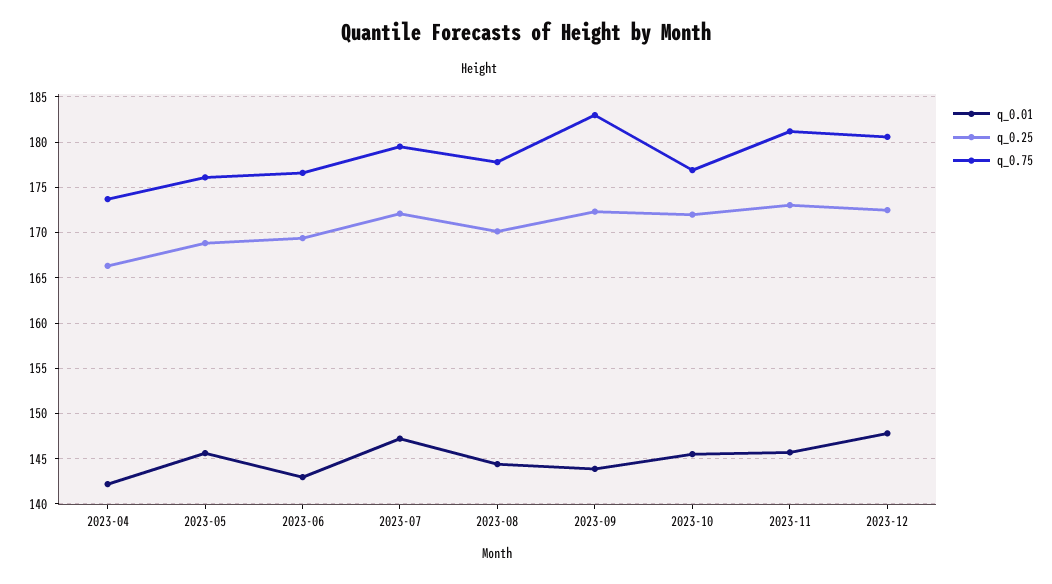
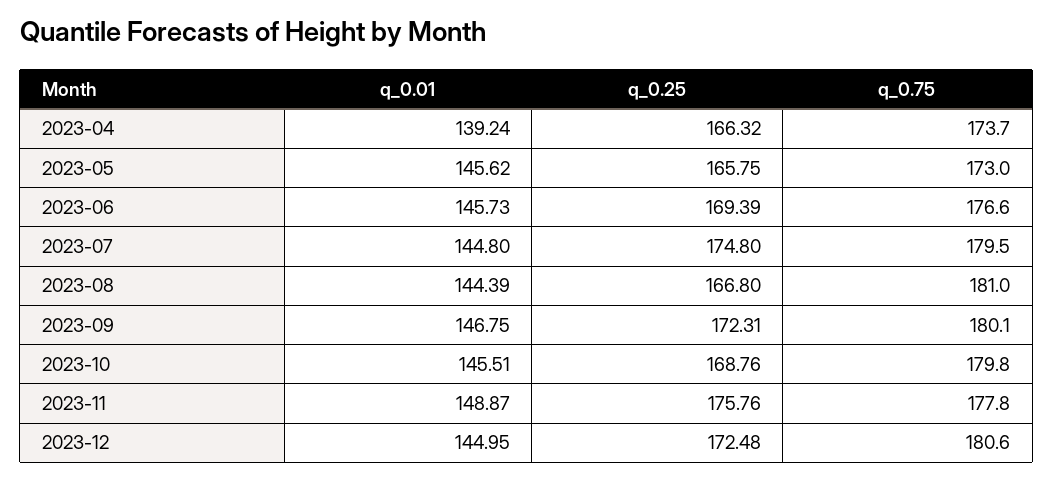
q_0.01, 2023-04: 142 -> 139.24
q_0.25, 2023-05: 169 -> 165.75
q_0.75, 2023-05: 176 -> 173
q_0.01, 2023-06: 143 -> 145.73
q_0.01, 2023-07: 147 -> 144.8
q_0.25, 2023-07: 172 -> 174.8
q_0.25, 2023-08: 170 -> 166.8
q_0.75, 2023-08: 178 -> 181
q_0.01, 2023-09: 144 -> 146.75
q_0.75, 2023-09: 183 -> 180.1
q_0.25, 2023-10: 172 -> 168.76
q_0.75, 2023-10: 177 -> 179.8
q_0.01, 2023-11: 146 -> 148.87
q_0.25, 2023-11: 173 -> 175.76
q_0.75, 2023-11: 181 -> 177.8
q_0.01, 2023-12: 148 -> 144.95

